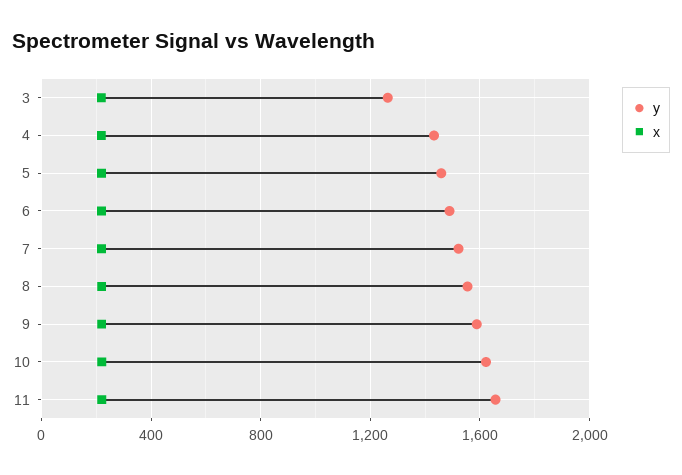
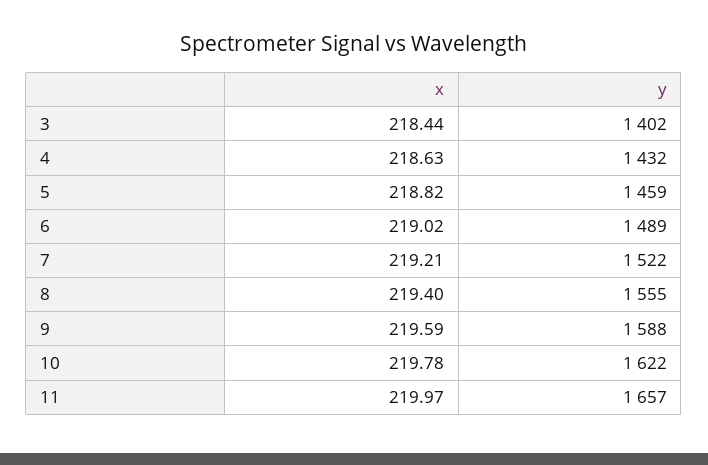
y, 3: 1250 -> 1402

